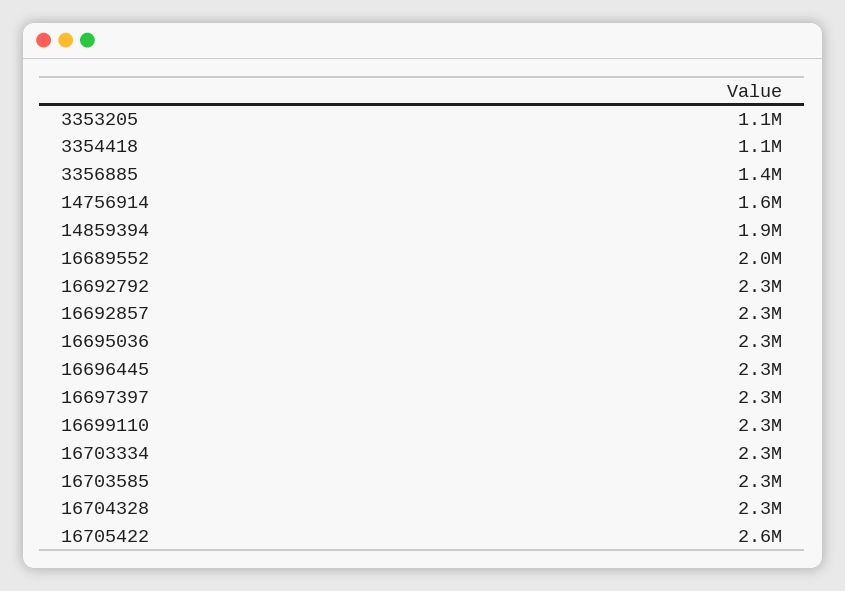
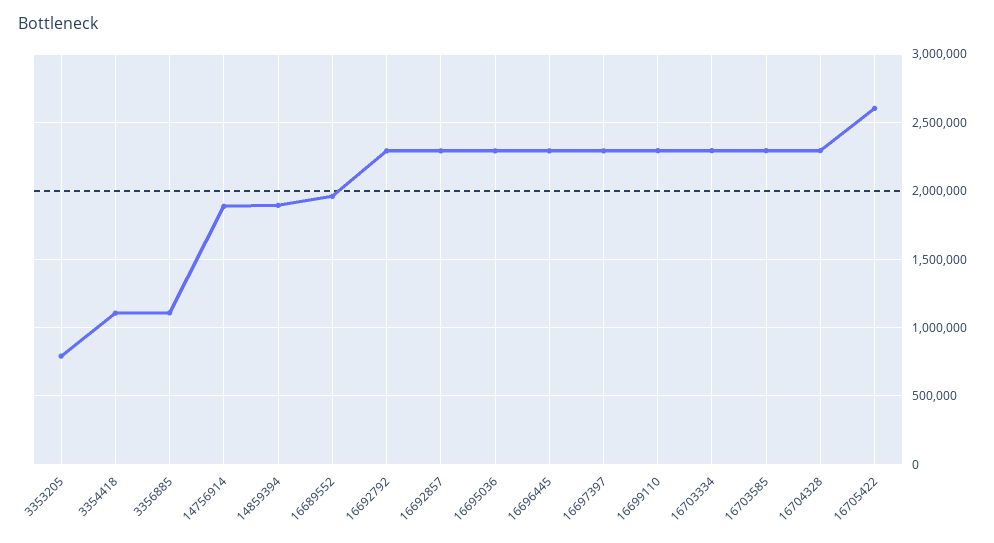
3353205: 1100000 -> 800000
3356885: 1400000 -> 1100000
14756914: 1600000 -> 1900000

